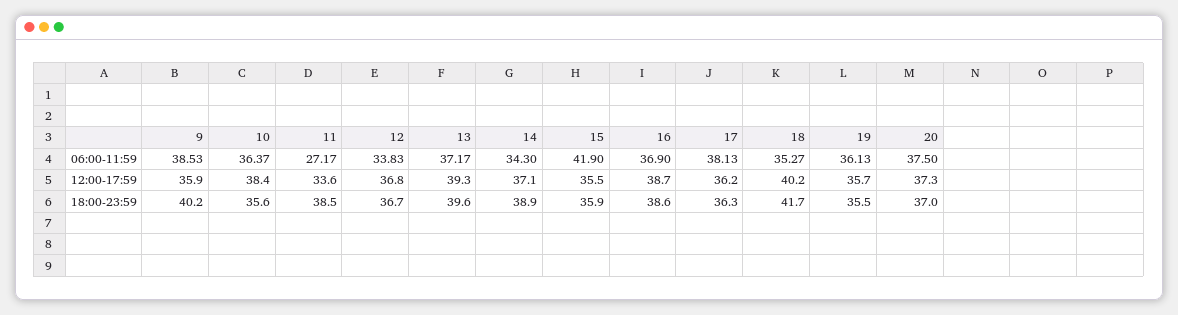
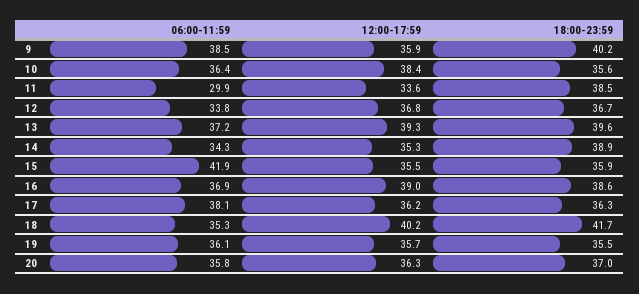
11, 06:00-11:59: 27.17 -> 29.9
20, 06:00-11:59: 37.5 -> 35.8
14, 12:00-17:59: 37.1 -> 35.3
16, 12:00-17:59: 38.7 -> 39
20, 12:00-17:59: 37.3 -> 36.3

